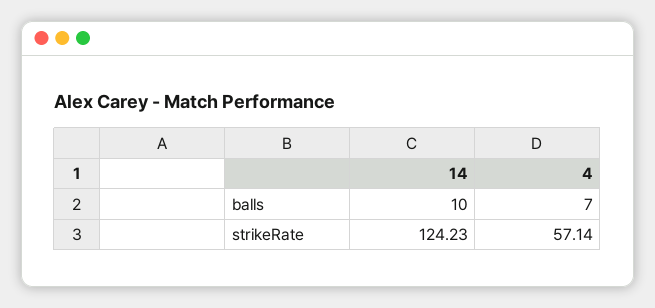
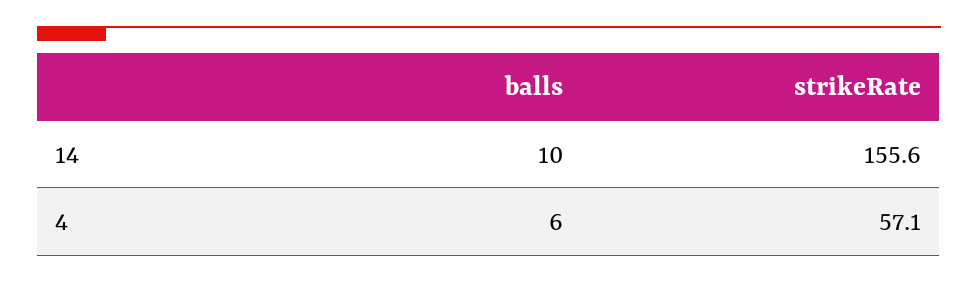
4, balls: 7 -> 6
14, strikeRate: 124.23 -> 155.6

